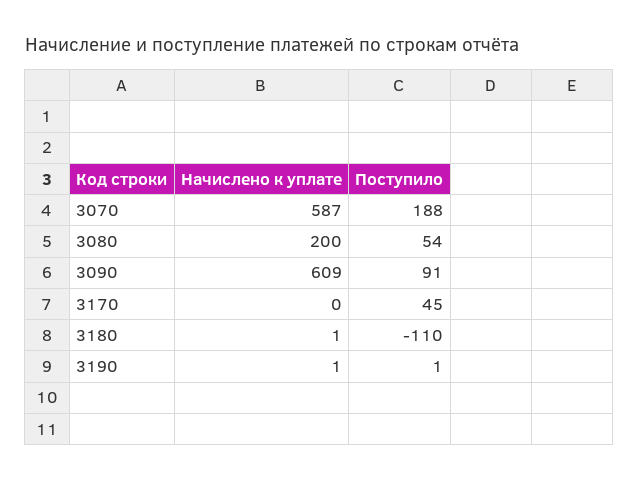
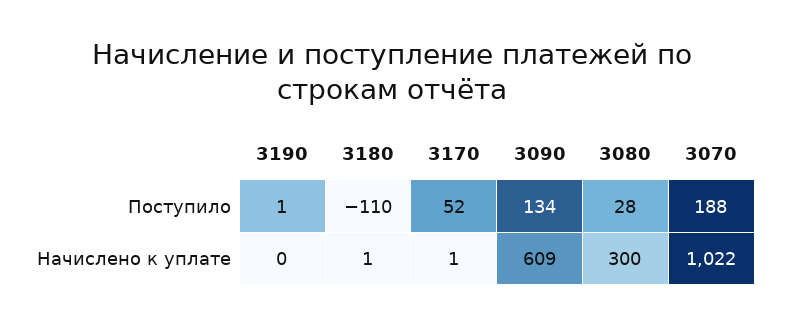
Начислено к уплате, 3070: 587 -> 1022
Начислено к уплате, 3080: 200 -> 300
Поступило, 3080: 54 -> 28
Поступило, 3090: 91 -> 134
Начислено к уплате, 3170: 0 -> 1
Поступило, 3170: 45 -> 52
Начислено к уплате, 3190: 1 -> 0

